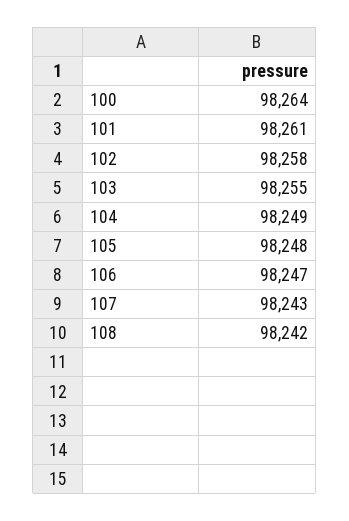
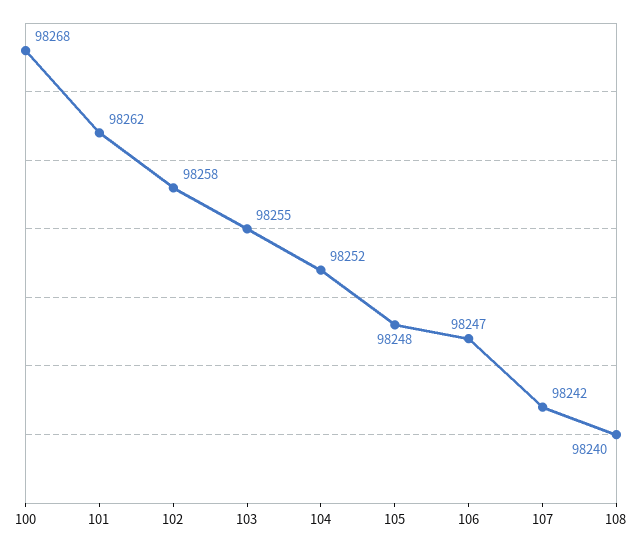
100: 98264 -> 98268
101: 98261 -> 98262
104: 98249 -> 98252
107: 98243 -> 98242
108: 98242 -> 98240

